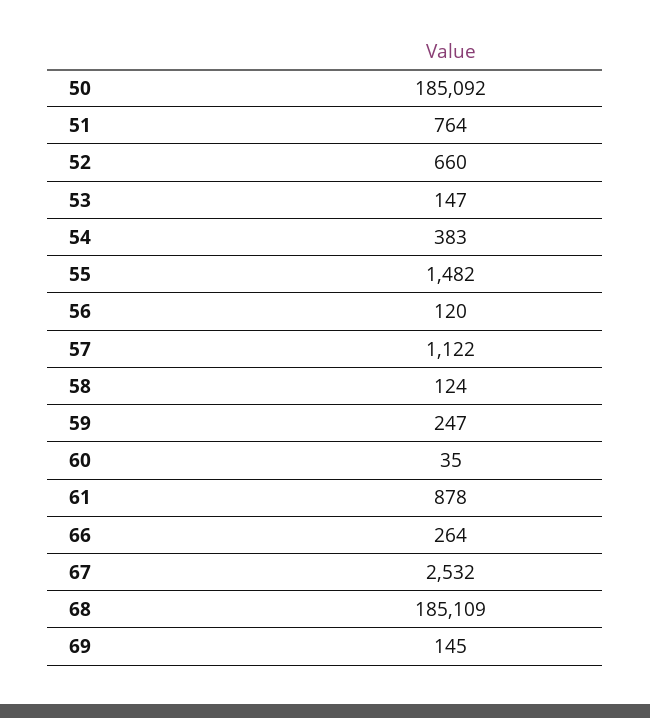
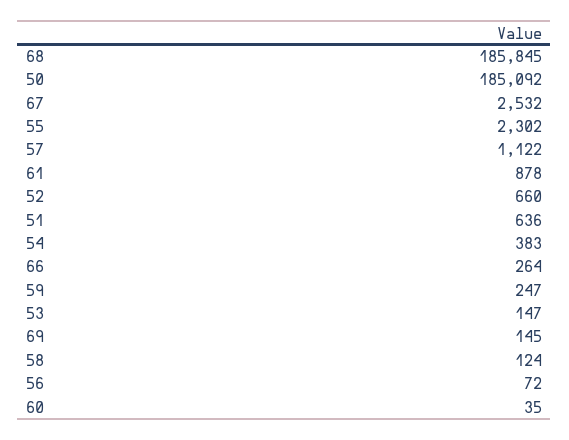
51: 764 -> 636
55: 1482 -> 2302
56: 120 -> 72
68: 185109 -> 185845

